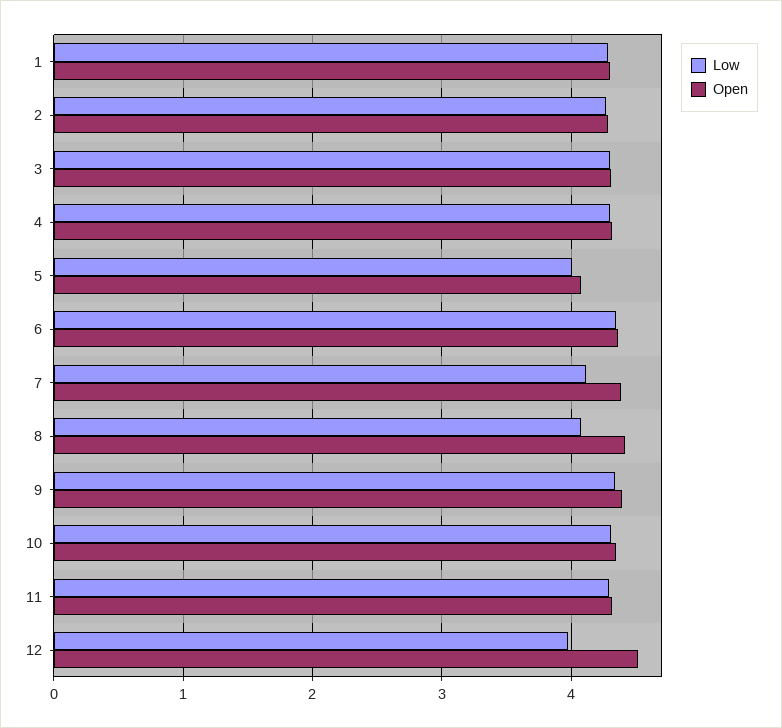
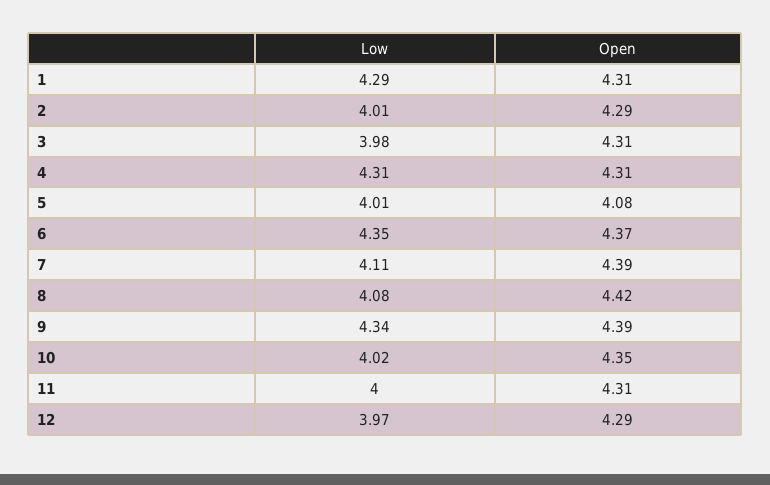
Low, 2: 4.3 -> 4.01
Low, 3: 4.3 -> 3.98
Low, 10: 4.3 -> 4.02
Low, 11: 4.3 -> 4
Open, 12: 4.5 -> 4.29

